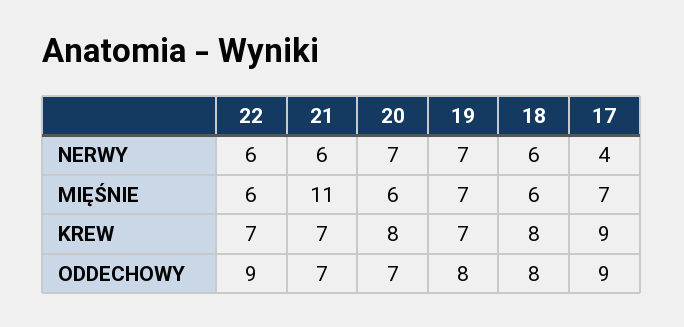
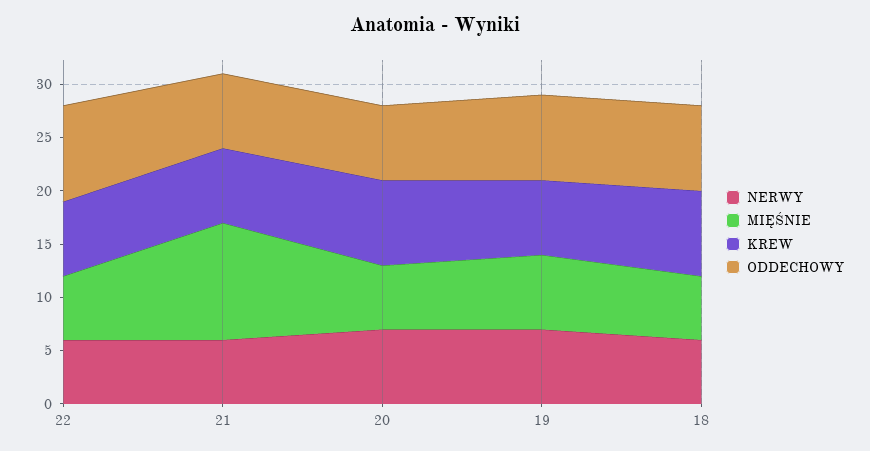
NERWY, 17: 4 -> none
MIĘŚNIE, 17: 7 -> none
KREW, 17: 9 -> none
ODDECHOWY, 17: 9 -> none

